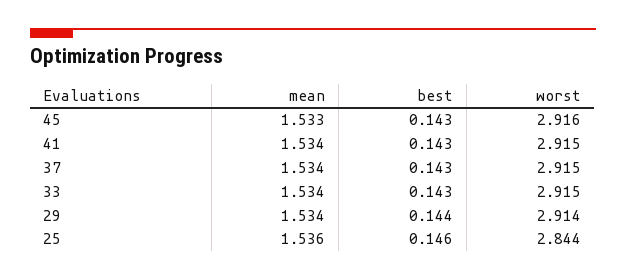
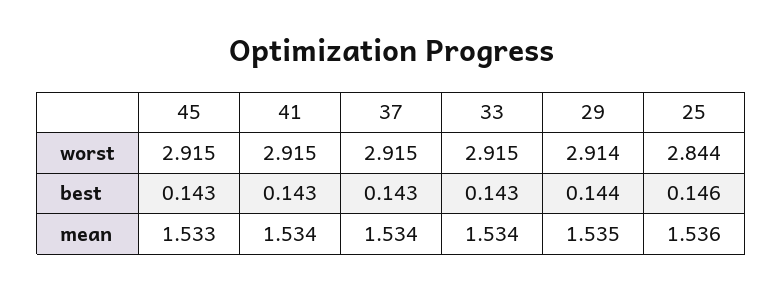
worst, 45: 2.916 -> 2.915
mean, 29: 1.534 -> 1.535

